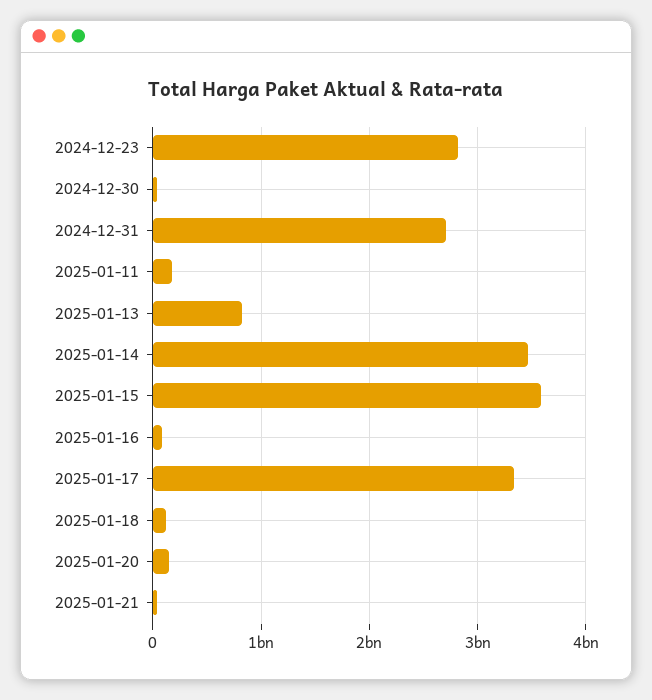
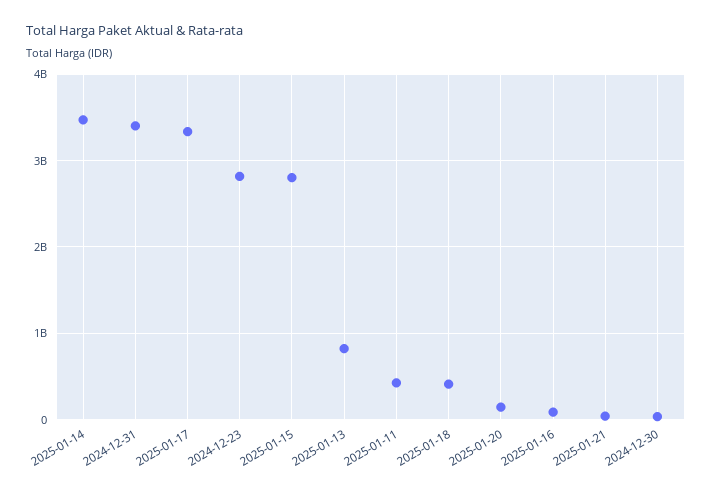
2024-12-31: 2700000000 -> 3400000000
2025-01-11: 200000000 -> 400000000
2025-01-15: 3600000000 -> 2800000000
2025-01-18: 100000000 -> 400000000

